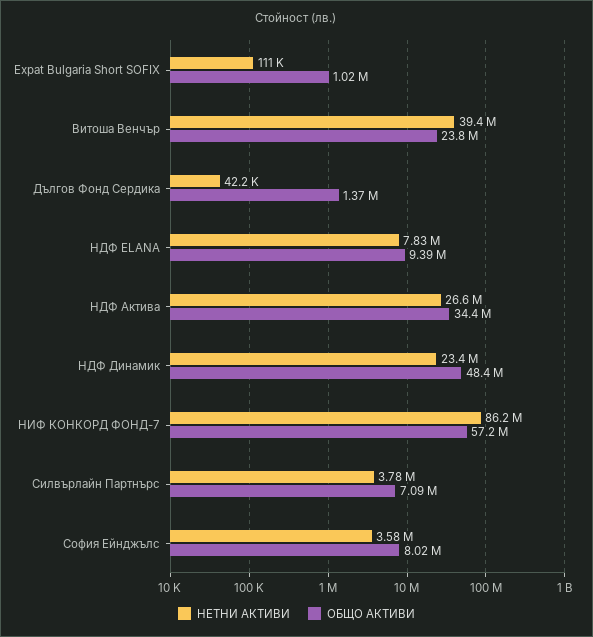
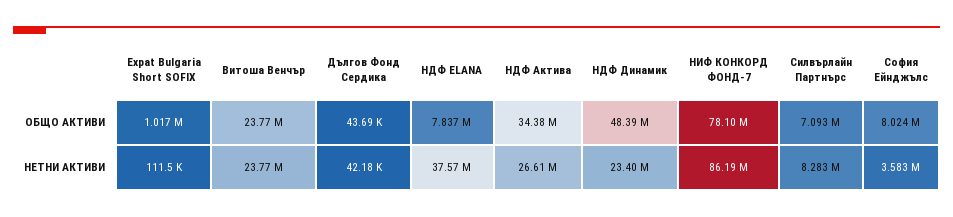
НЕТНИ АКТИВИ, Витоша Венчър: 39400000 -> 23770000
ОБЩО АКТИВИ, Дългов Фонд Сердика: 1370000 -> 43690
НЕТНИ АКТИВИ, НДФ ELANA: 7830000 -> 37570000
ОБЩО АКТИВИ, НДФ ELANA: 9390000 -> 7837000
ОБЩО АКТИВИ, НИФ КОНКОРД ФОНД-7: 57200000 -> 78100000
НЕТНИ АКТИВИ, Силвърлайн Партнърс: 3780000 -> 8283000

